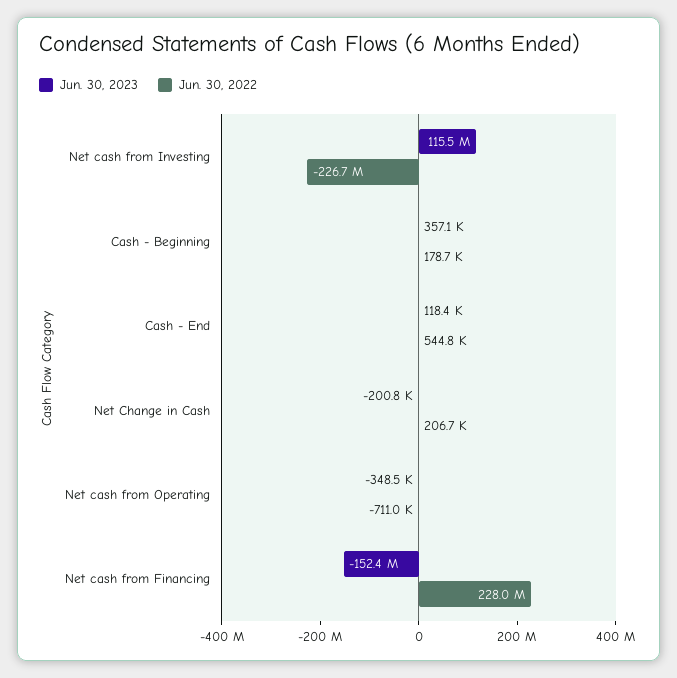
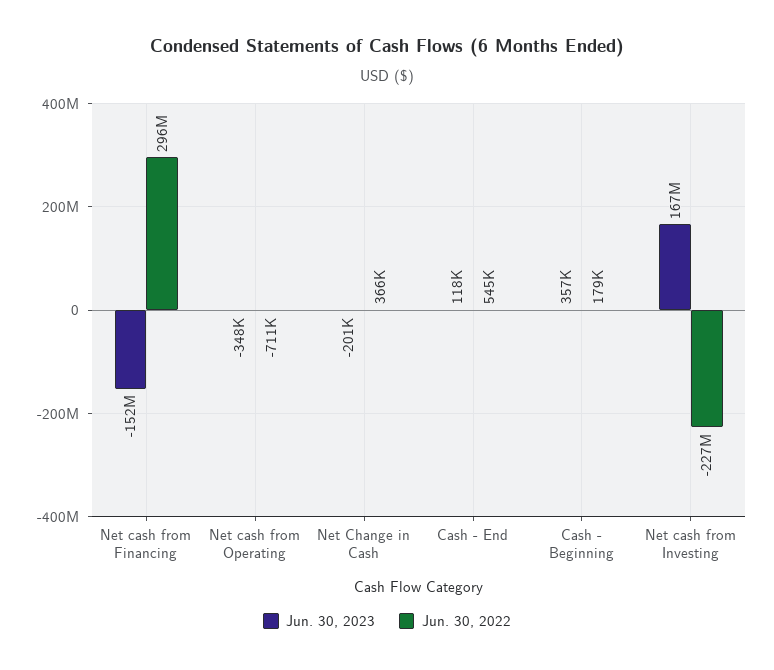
Jun. 30, 2023, Net cash from Investing: 115500000 -> 167000000
Jun. 30, 2022, Net Change in Cash: 206700 -> 366000
Jun. 30, 2022, Net cash from Financing: 228000000 -> 296000000

